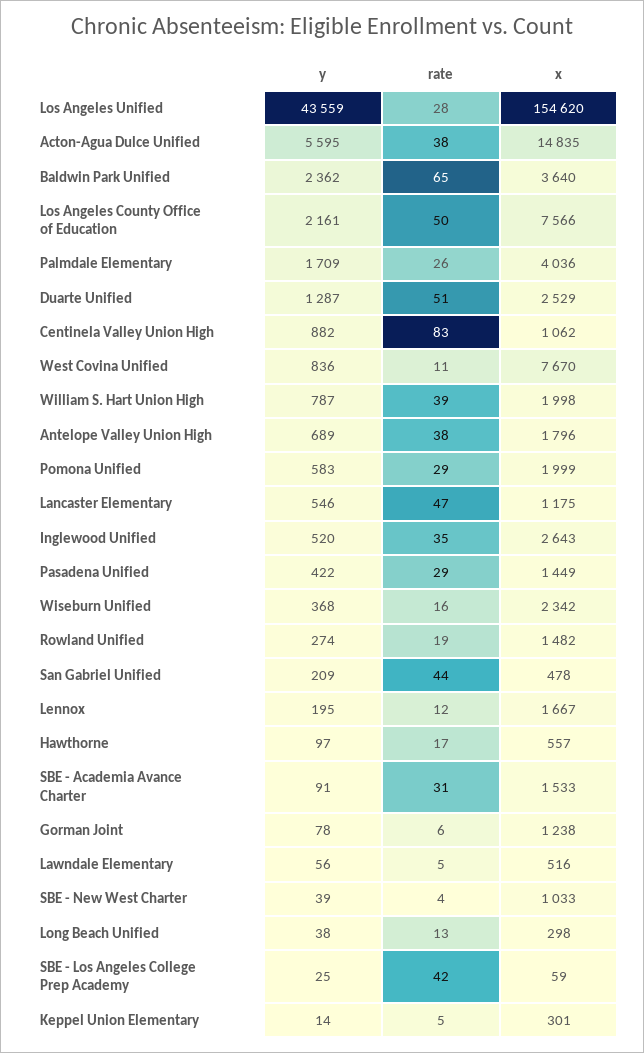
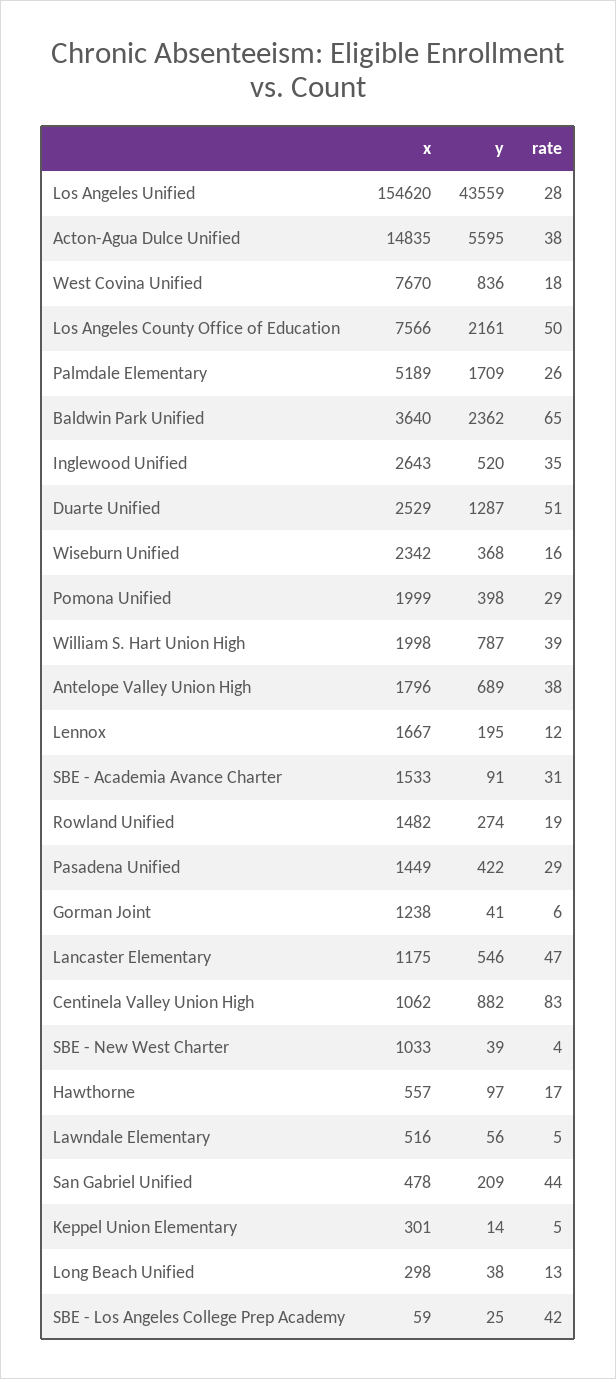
x, Palmdale Elementary: 4036 -> 5189
rate, West Covina Unified: 11 -> 18
y, Pomona Unified: 583 -> 398
y, Gorman Joint: 78 -> 41

